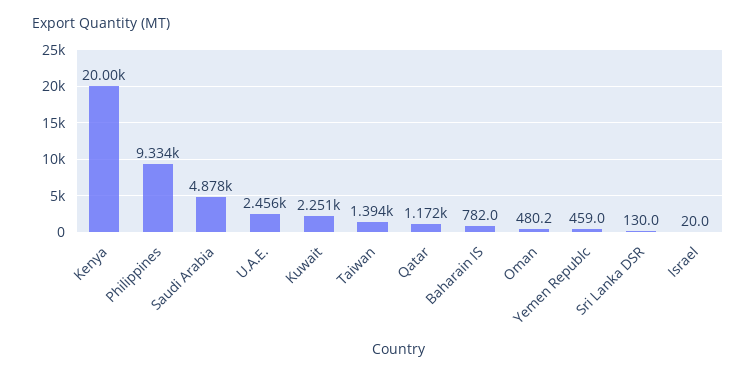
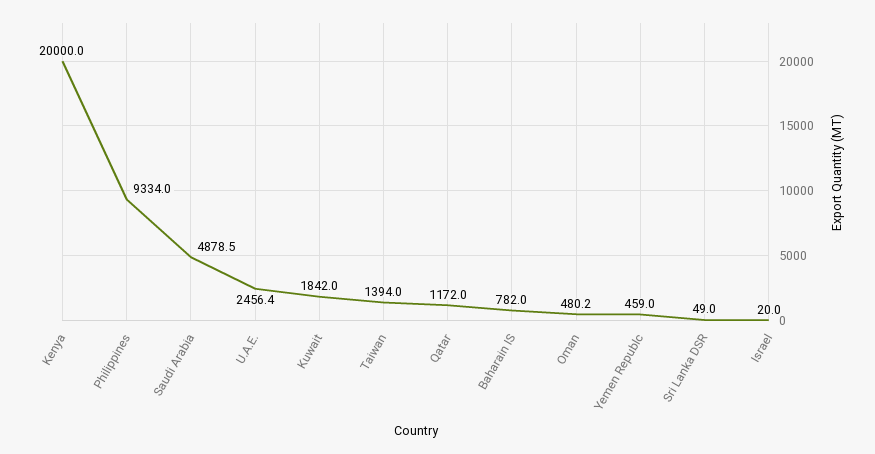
Kuwait: 2251 -> 1842
Sri Lanka DSR: 130 -> 49

